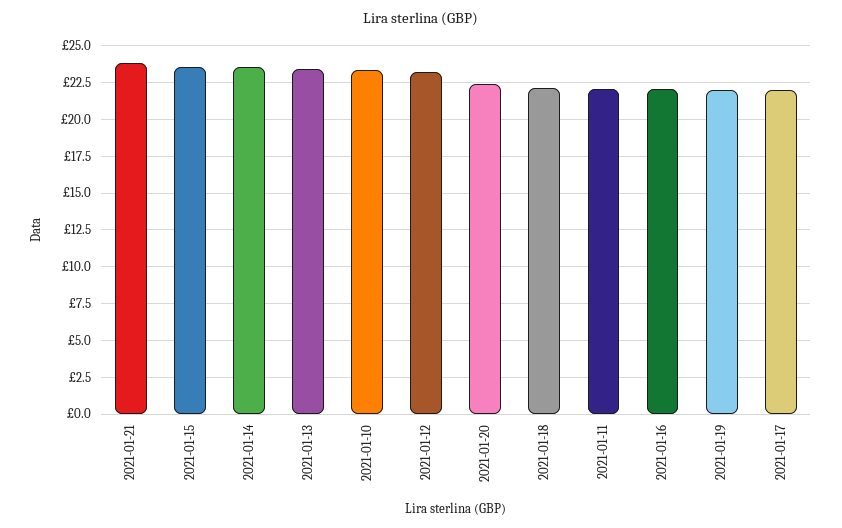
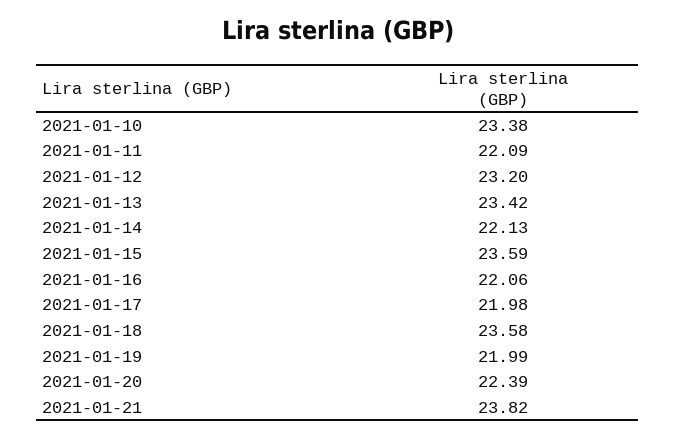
2021-01-14: 23.5 -> 22.13
2021-01-18: 22 -> 23.58

